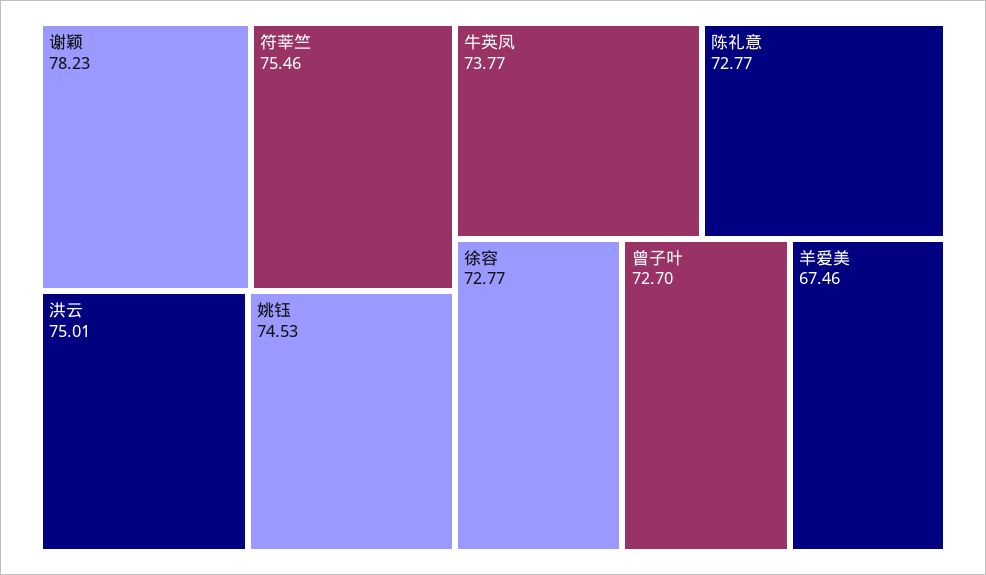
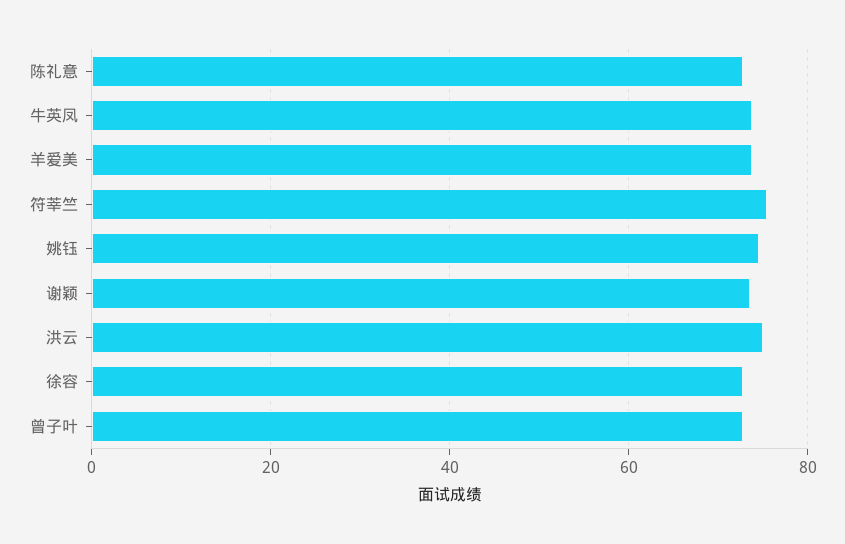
谢颖: 78.23 -> 74
羊爱美: 67.46 -> 74

